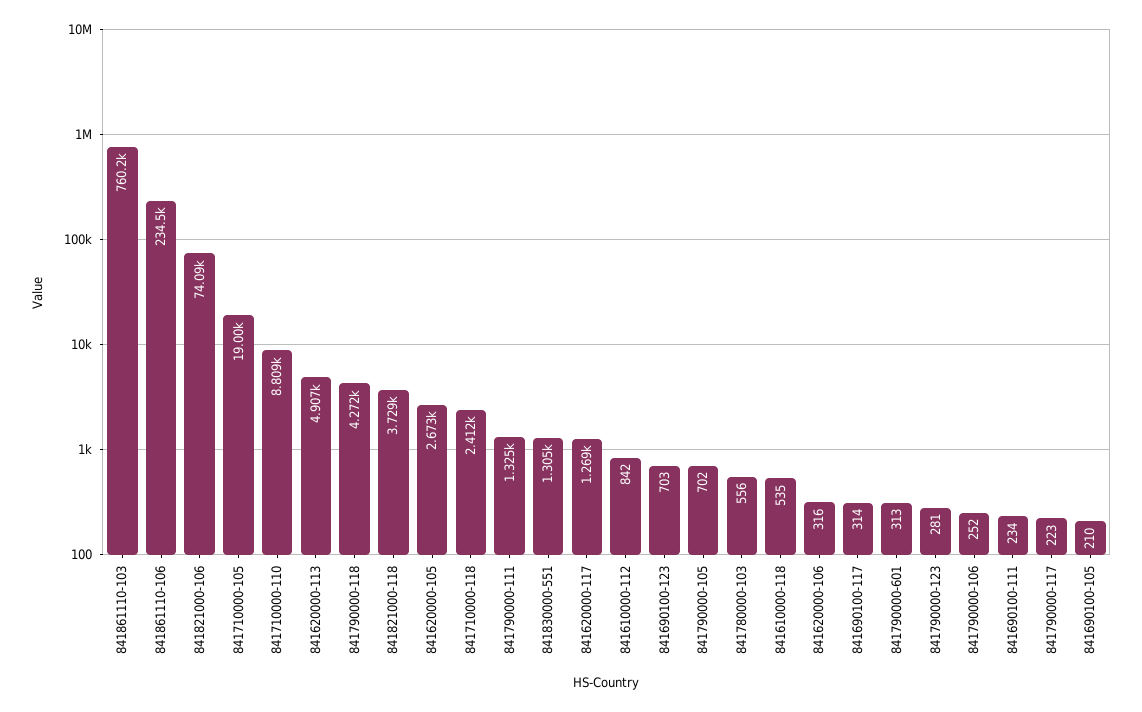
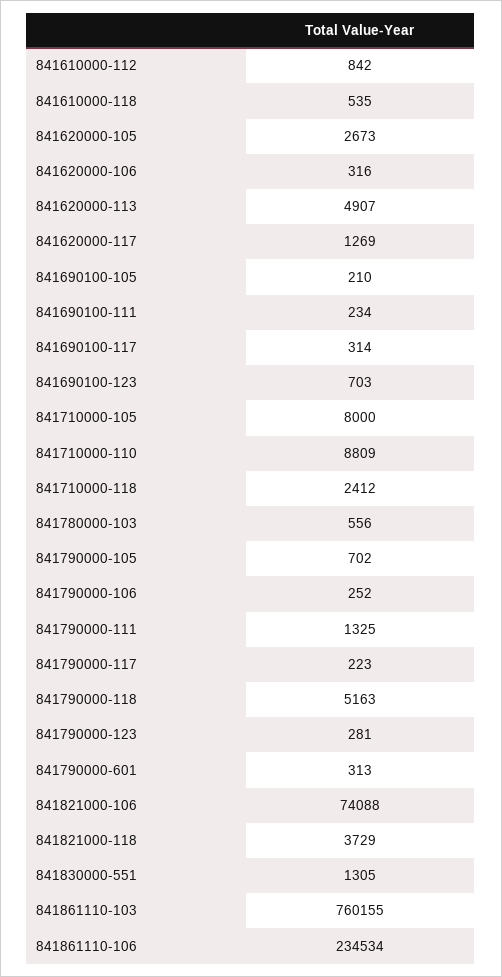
841710000-105: 19000 -> 8000
841790000-118: 4272 -> 5163

